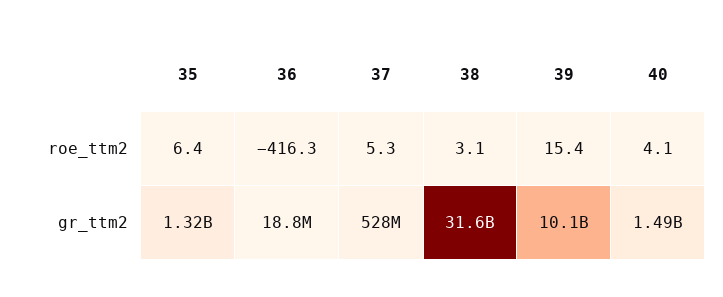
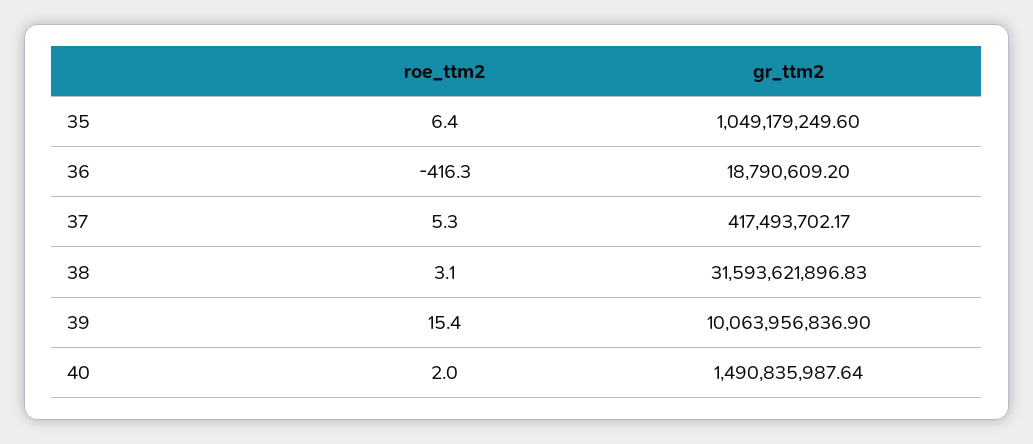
40, roe_ttm2: 4.1 -> 2
35, gr_ttm2: 1320000000 -> 1049179249.6
37, gr_ttm2: 528000000 -> 417493702.17

